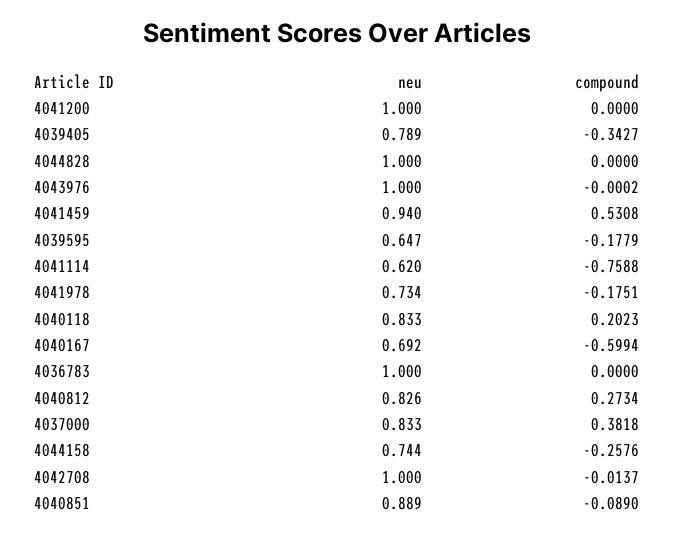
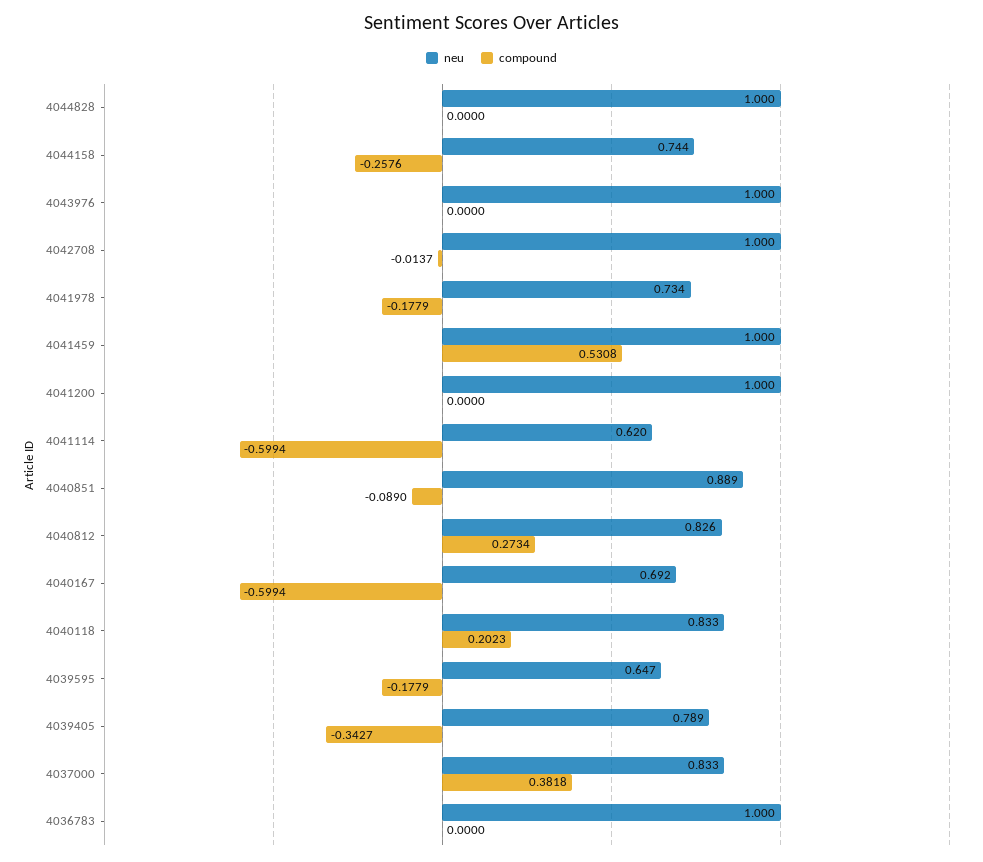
compound, 4043976: -0.0002 -> 0
neu, 4041459: 0.94 -> 1
compound, 4041114: -0.7588 -> -0.5994
compound, 4041978: -0.1751 -> -0.1779

